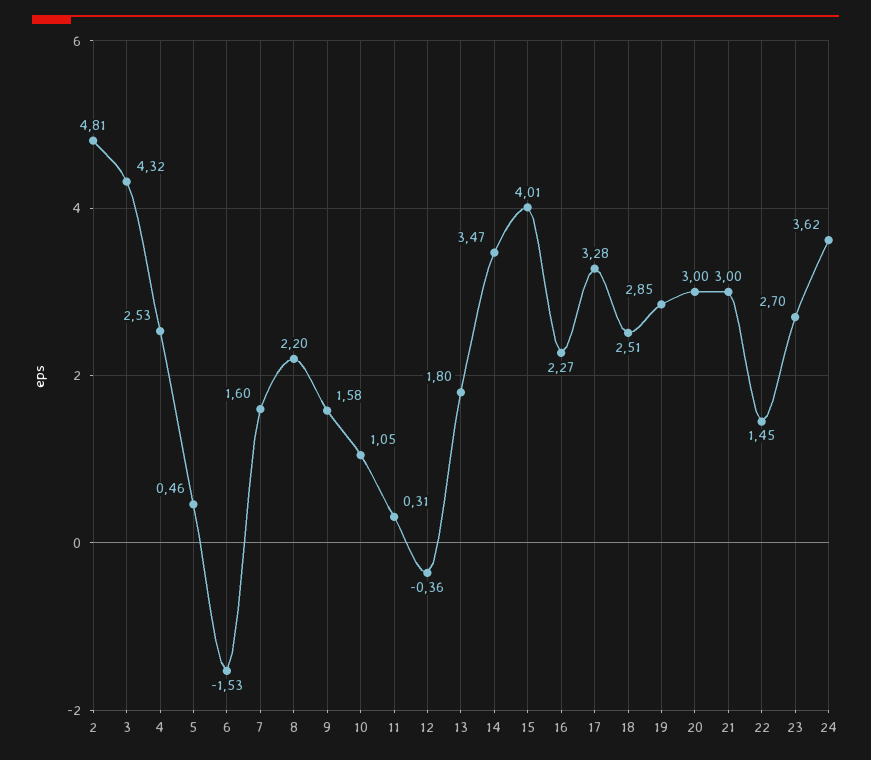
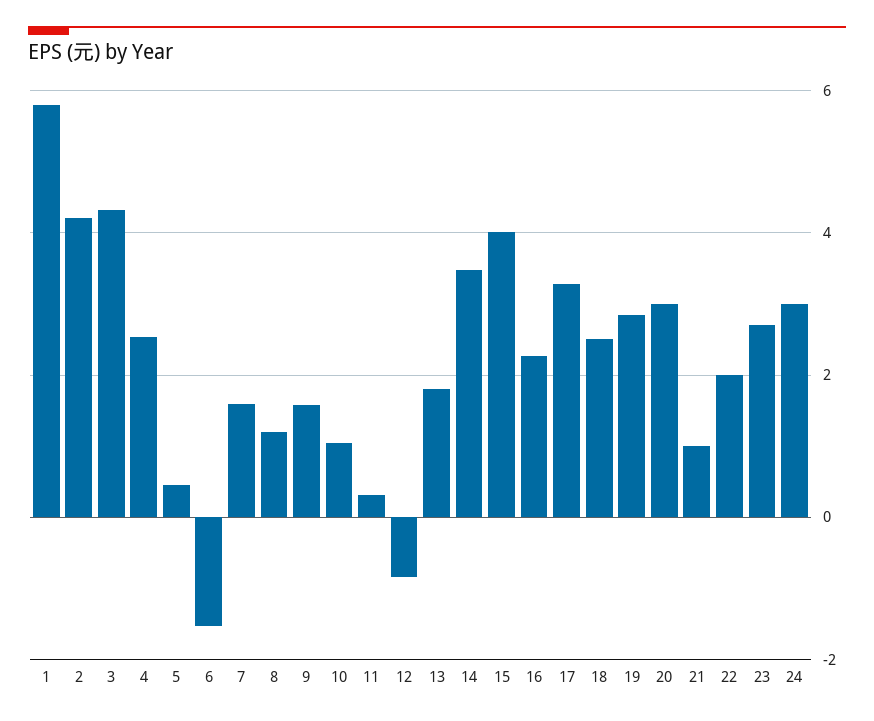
2: 4.81 -> 4.2
8: 2.2 -> 1.2
12: -0.36 -> -0.8
21: 3 -> 1
22: 1.45 -> 2
24: 3.62 -> 3
1: none -> 5.8

